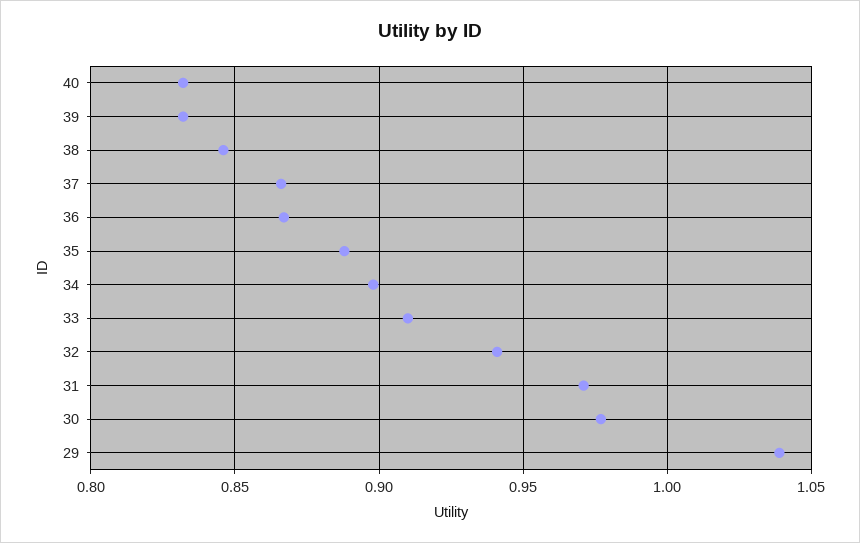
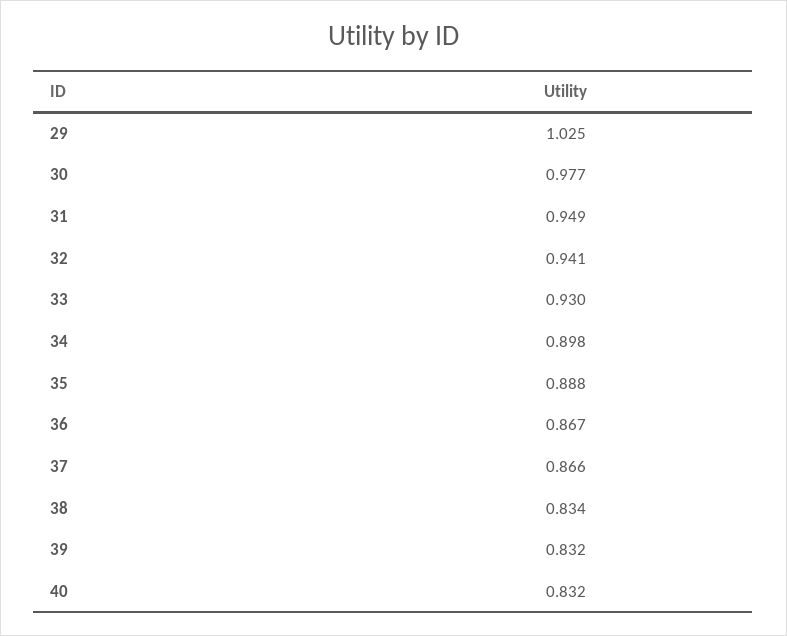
38: 0.845 -> 0.834
33: 0.91 -> 0.93
31: 0.97 -> 0.949
29: 1.04 -> 1.025

